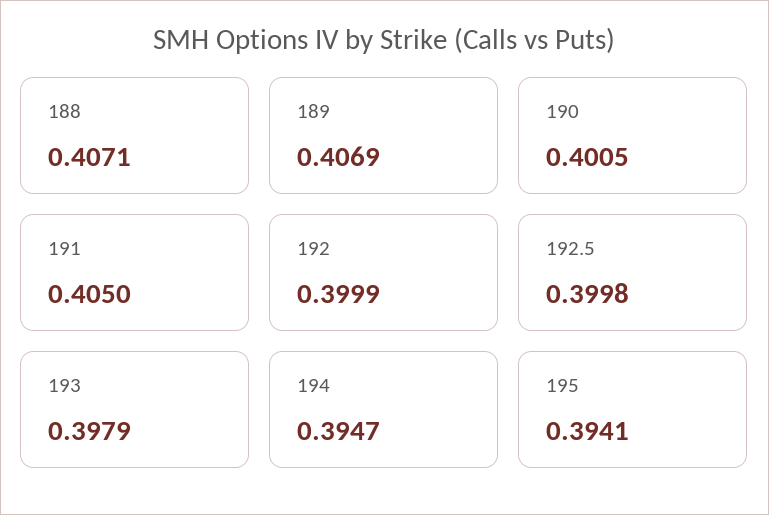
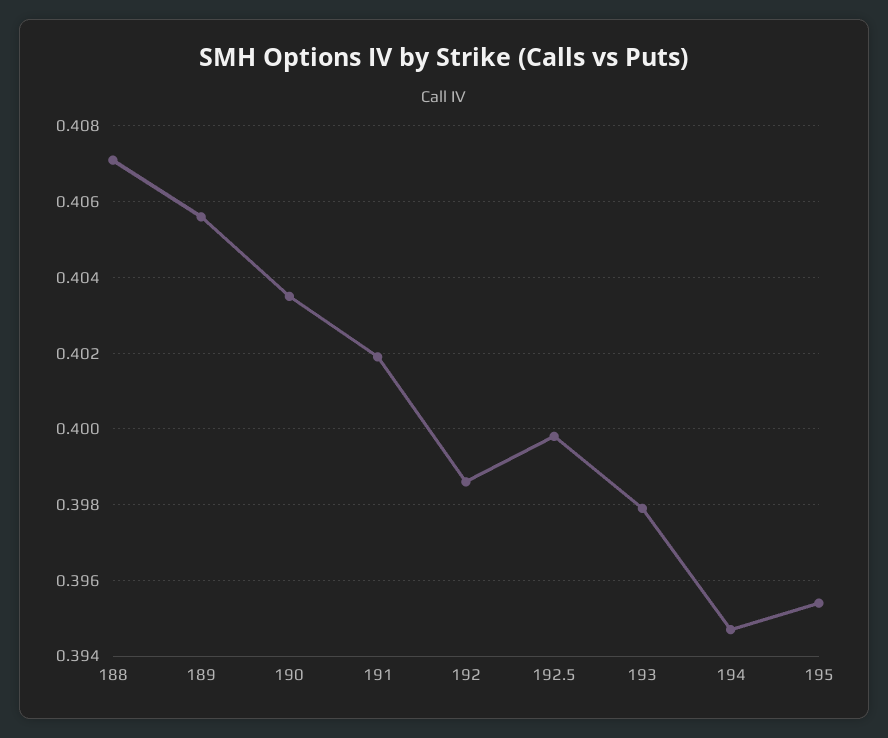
189: 0.4069 -> 0.4055
190: 0.4005 -> 0.4035
191: 0.405 -> 0.402
192: 0.3999 -> 0.3985
195: 0.3941 -> 0.3955

